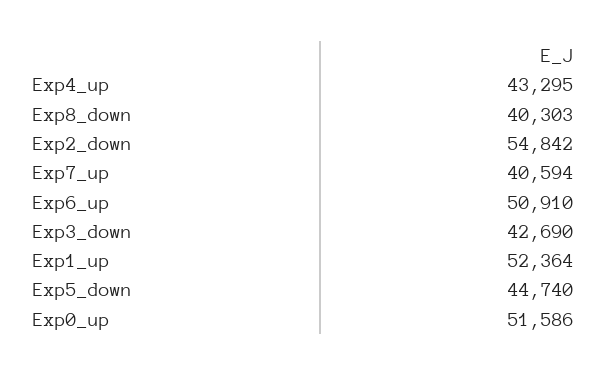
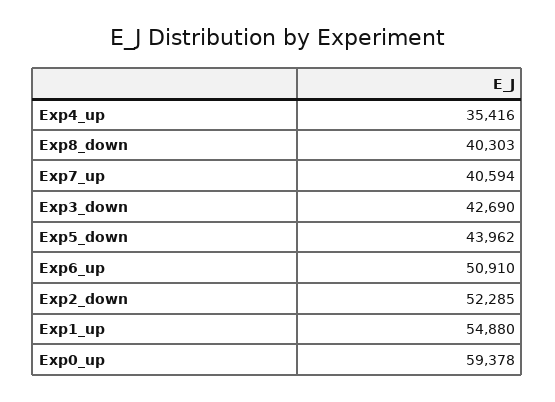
Exp4_up: 43295 -> 35416
Exp2_down: 54842 -> 52285
Exp1_up: 52364 -> 54880
Exp5_down: 44740 -> 43962
Exp0_up: 51586 -> 59378

